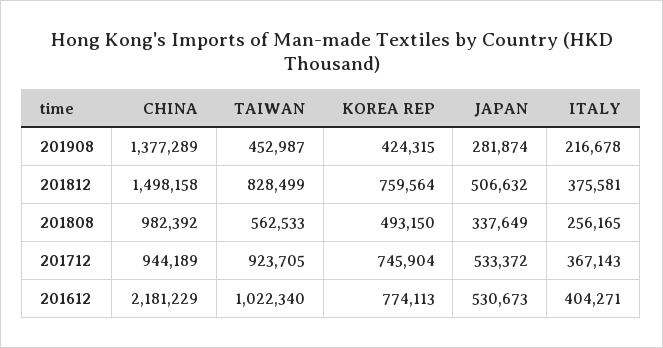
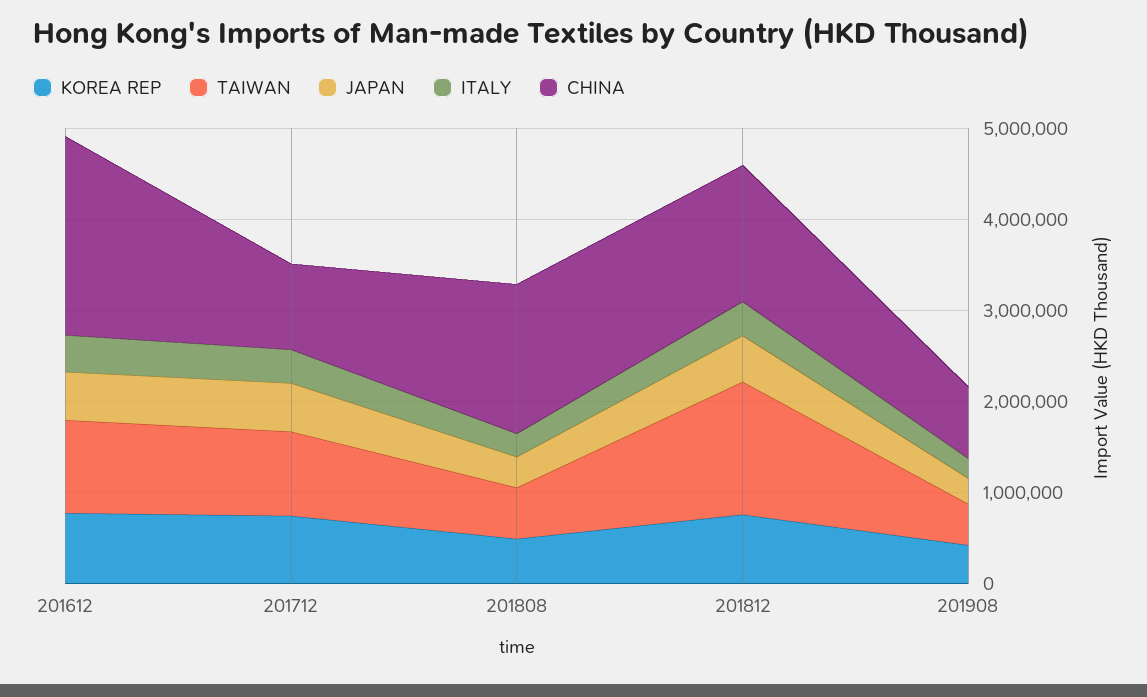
CHINA, 201908: 1377289 -> 800000
TAIWAN, 201812: 828499 -> 1400000
CHINA, 201808: 982392 -> 1600000

